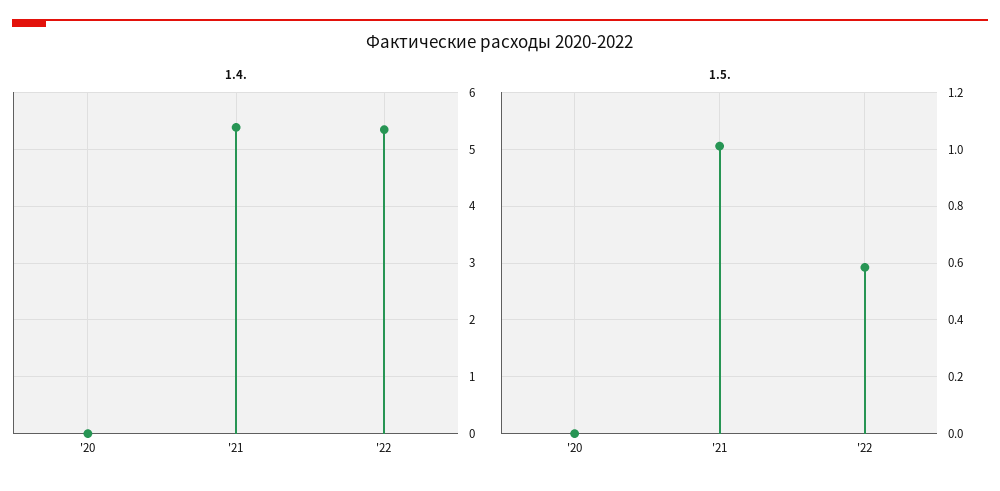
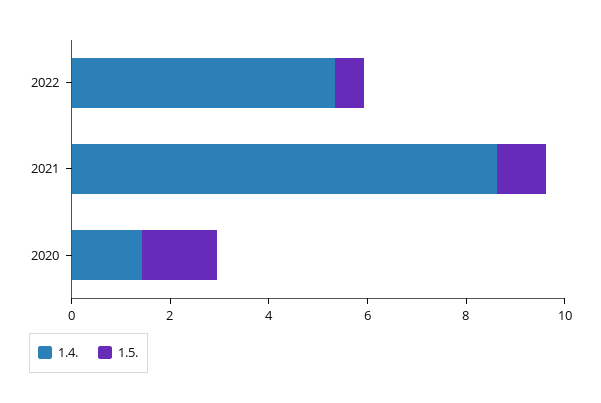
1.4., '20: 0 -> 1.5
1.4., '21: 5.4 -> 8.5
1.5., '20: 0 -> 1.5

